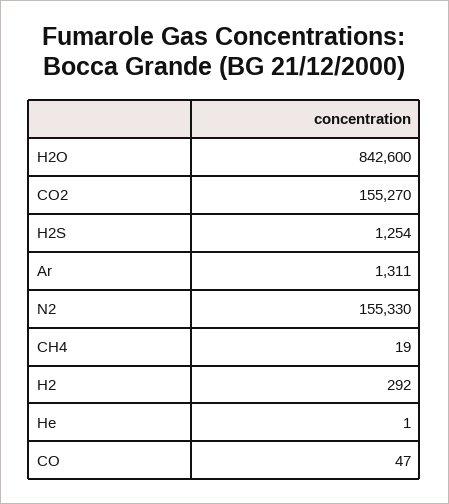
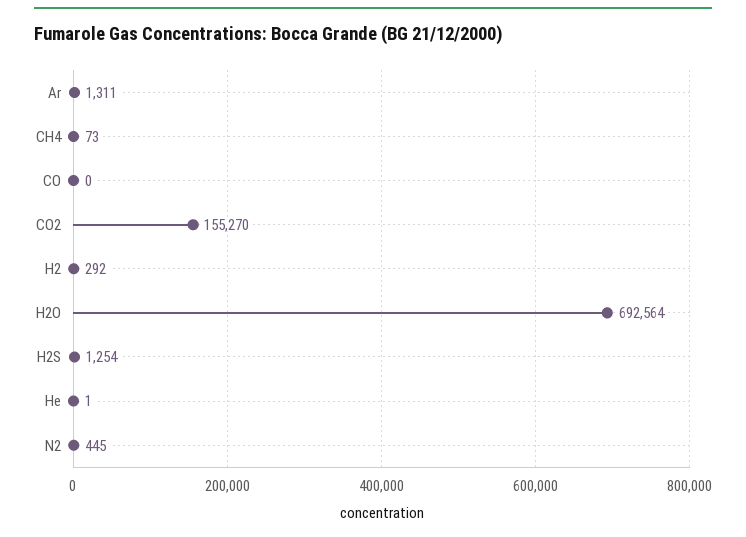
H2O: 842600 -> 692564
N2: 155330 -> 445
CH4: 19 -> 73
CO: 47 -> 0

